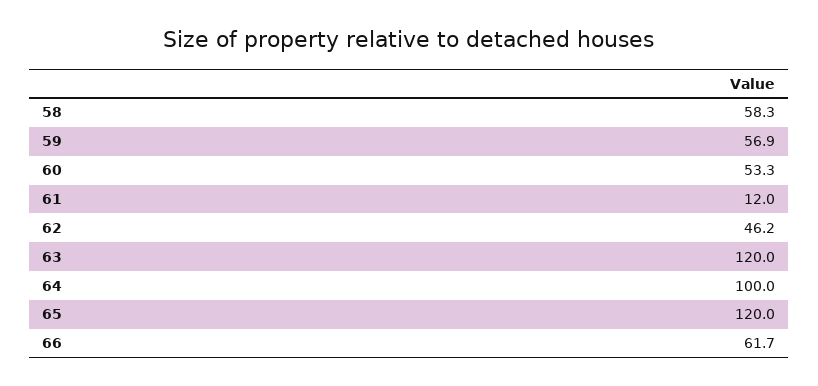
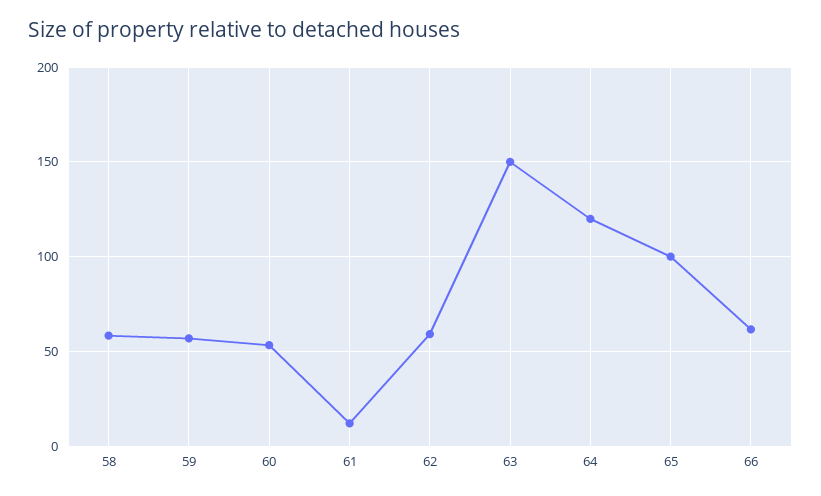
62: 46.2 -> 60
63: 120 -> 150
64: 100 -> 120
65: 120 -> 100

